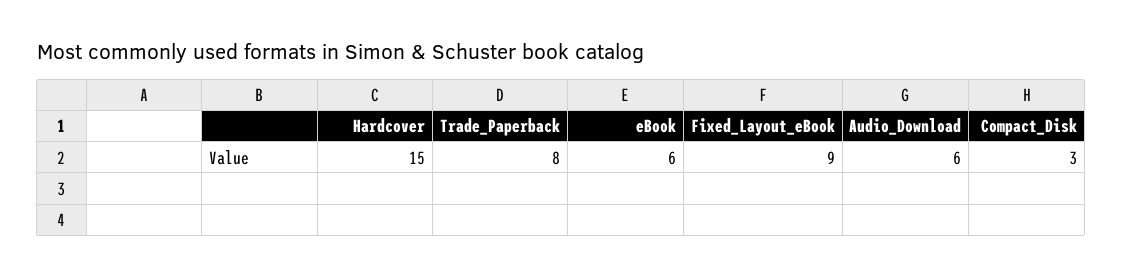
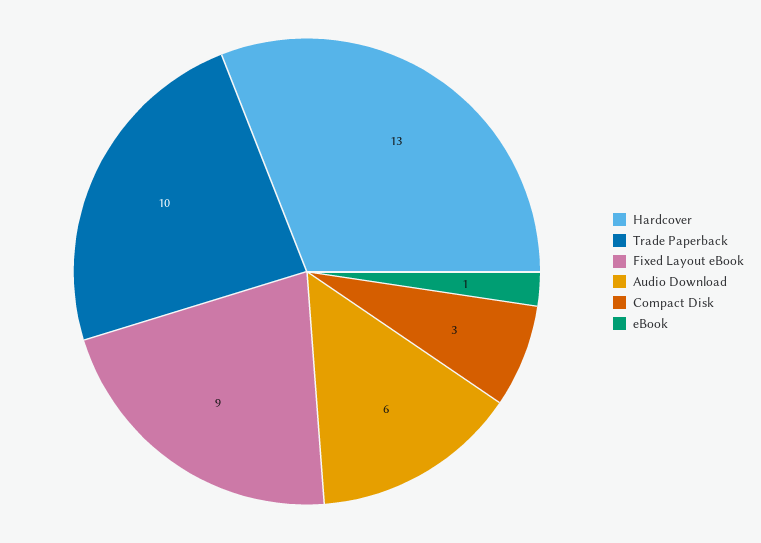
Hardcover: 15 -> 13
Trade_Paperback: 8 -> 10
eBook: 6 -> 1

